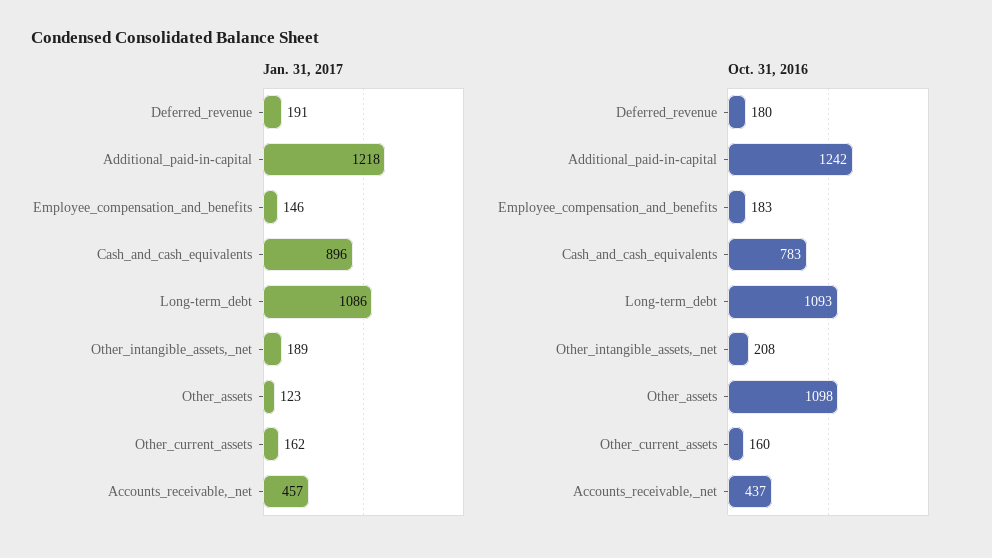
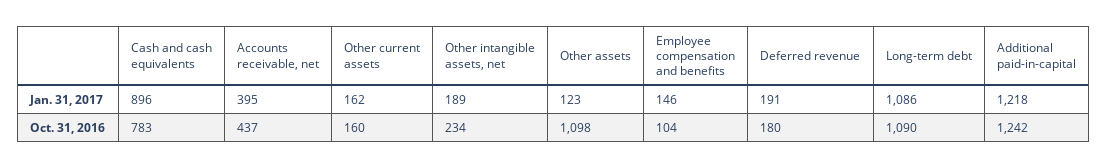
Jan. 31, 2017, Accounts_receivable,_net: 457 -> 395
Oct. 31, 2016, Employee_compensation_and_benefits: 183 -> 104
Oct. 31, 2016, Long-term_debt: 1093 -> 1090
Oct. 31, 2016, Other_intangible_assets,_net: 208 -> 234

